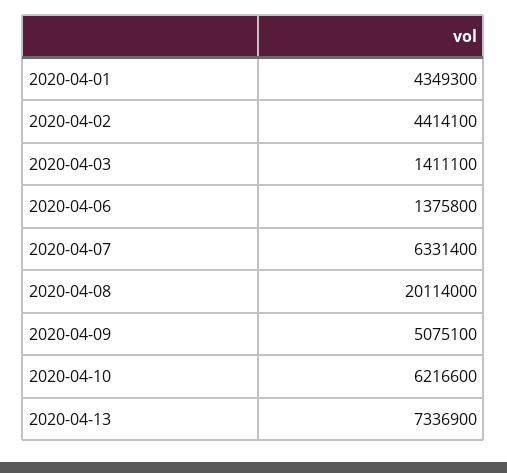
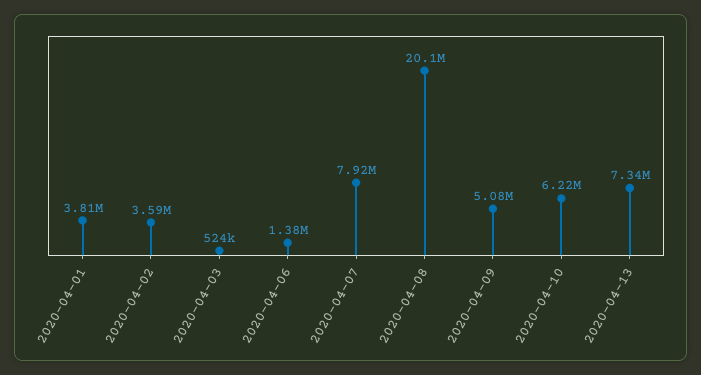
2020-04-01: 4349300 -> 3810000
2020-04-02: 4414100 -> 3590000
2020-04-03: 1411100 -> 524000
2020-04-07: 6331400 -> 7920000

